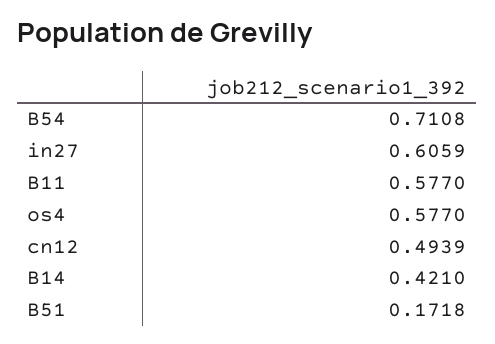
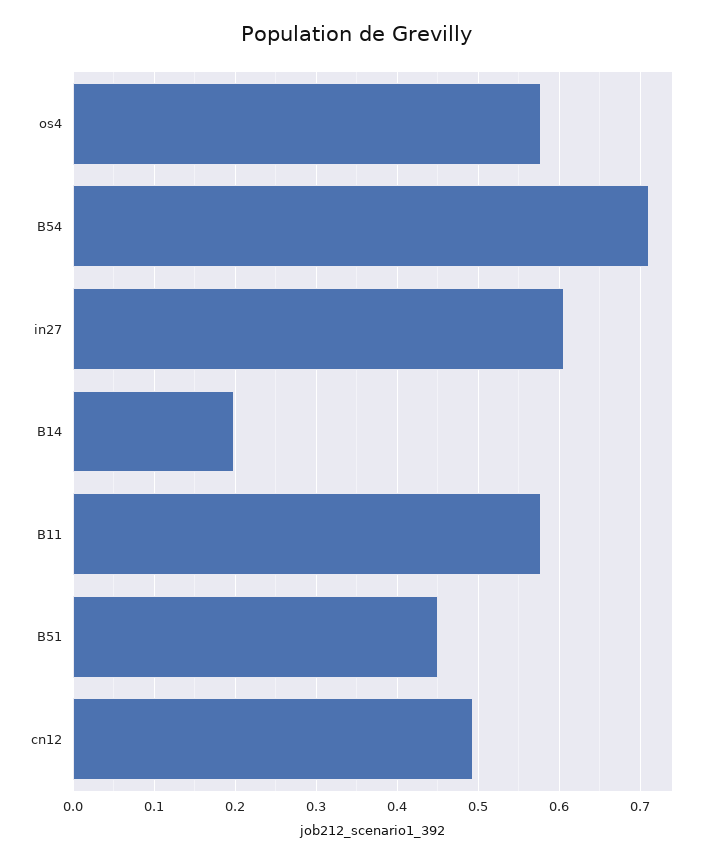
B14: 0.421 -> 0.2
B51: 0.1718 -> 0.45

